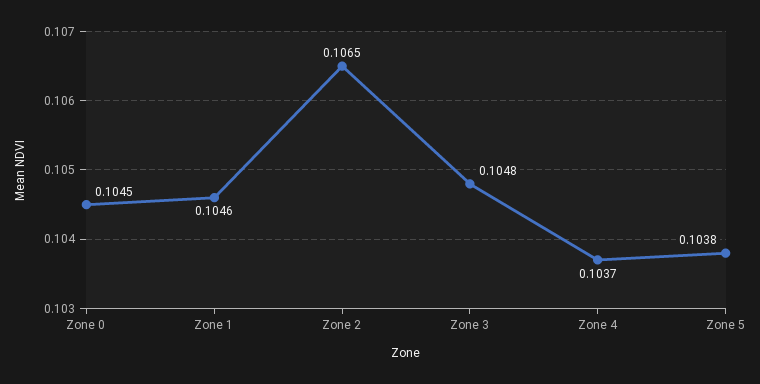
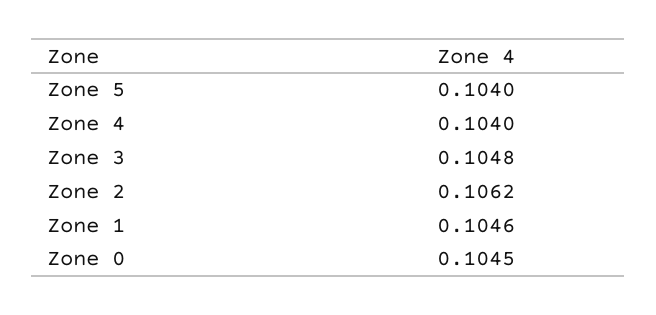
Zone 2: 0.1065 -> 0.1062
Zone 4: 0.1037 -> 0.104
Zone 5: 0.1038 -> 0.104

